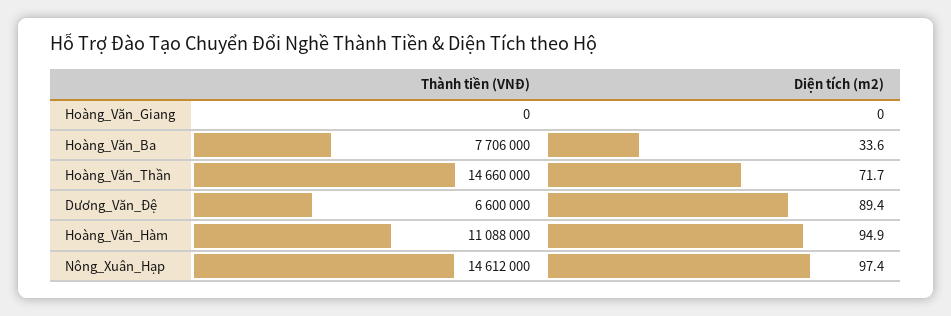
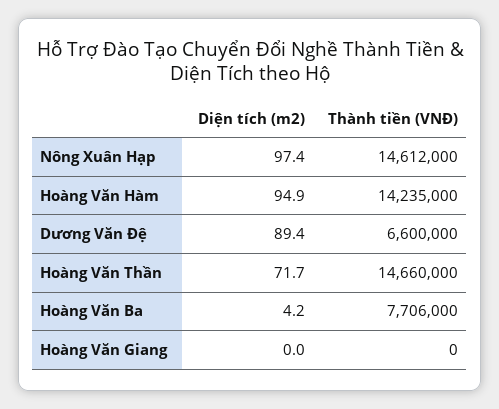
Diện tích (m2), Hoàng_Văn_Ba: 33.6 -> 4.2
Thành tiền (VNĐ), Hoàng_Văn_Hàm: 11088000 -> 14235000

